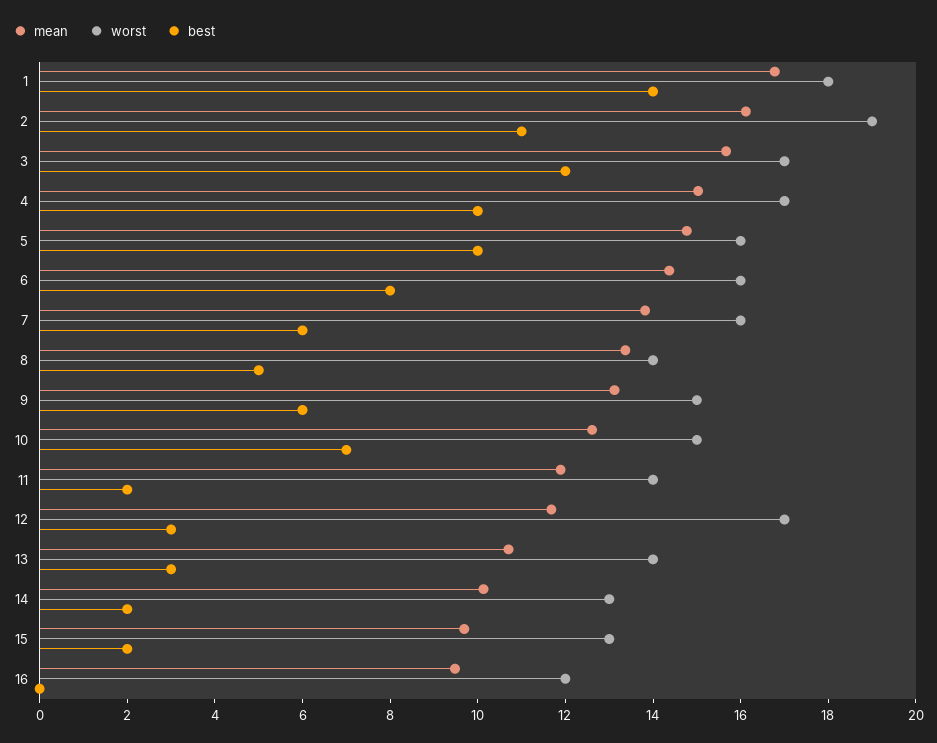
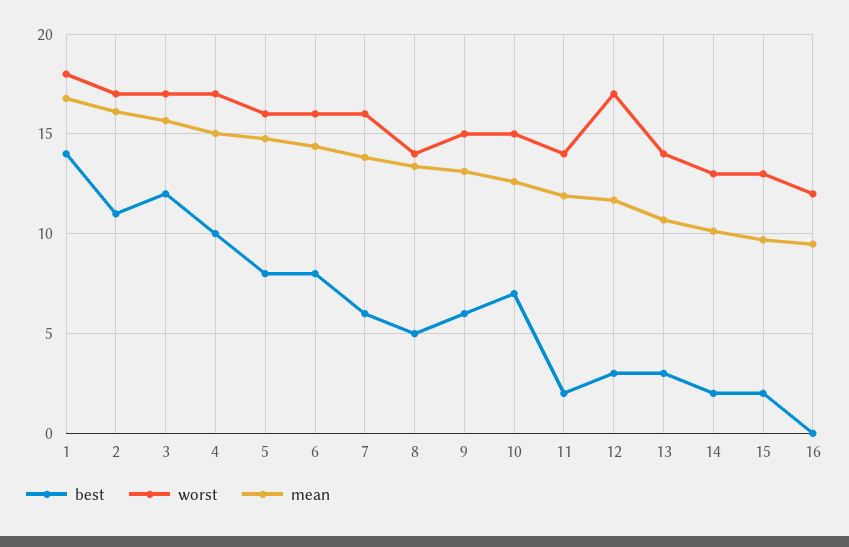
worst, 2: 19 -> 17
best, 5: 10 -> 8

